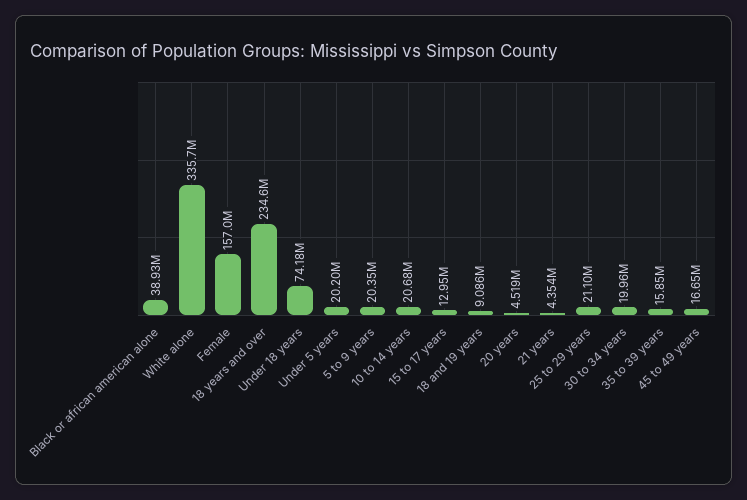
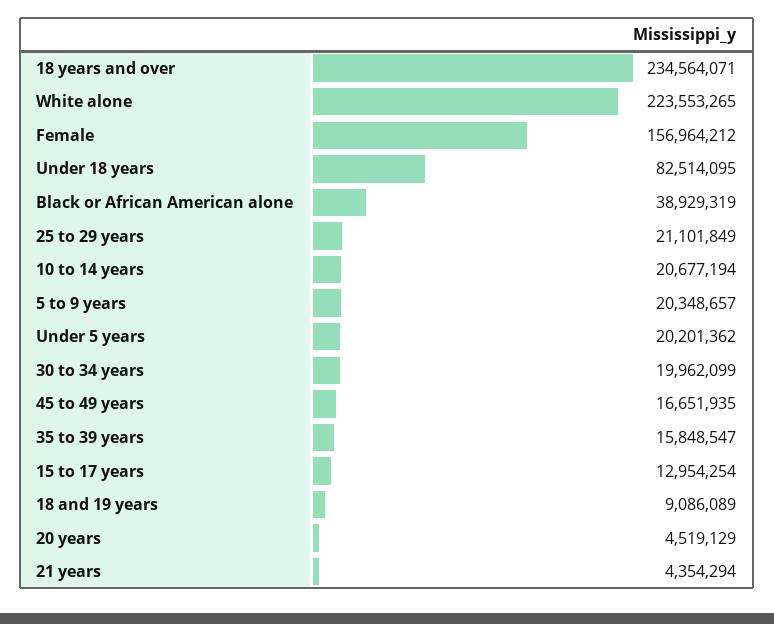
White alone: 335700000 -> 223553265
Under 18 years: 74180000 -> 82514095

